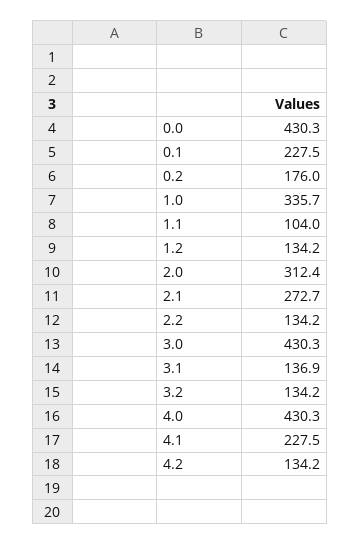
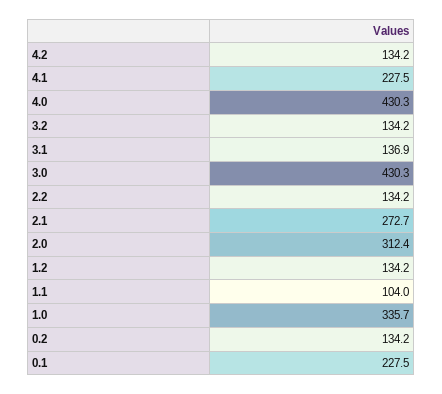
0.0: 430.3 -> none
0.2: 176 -> 134.2

